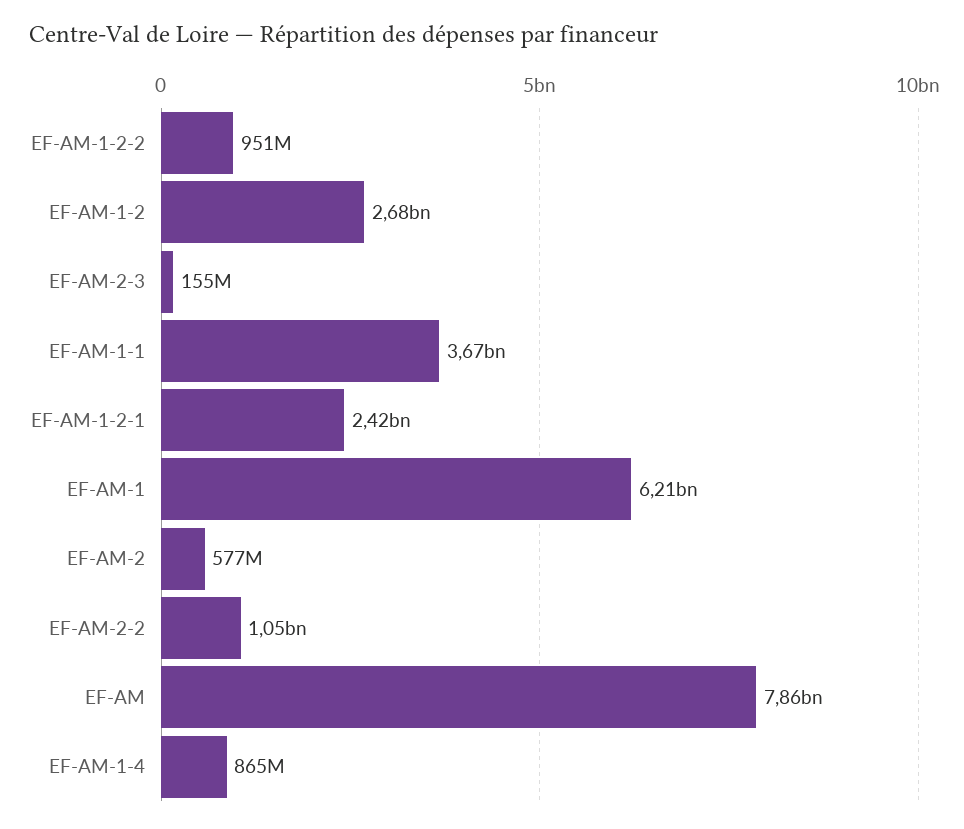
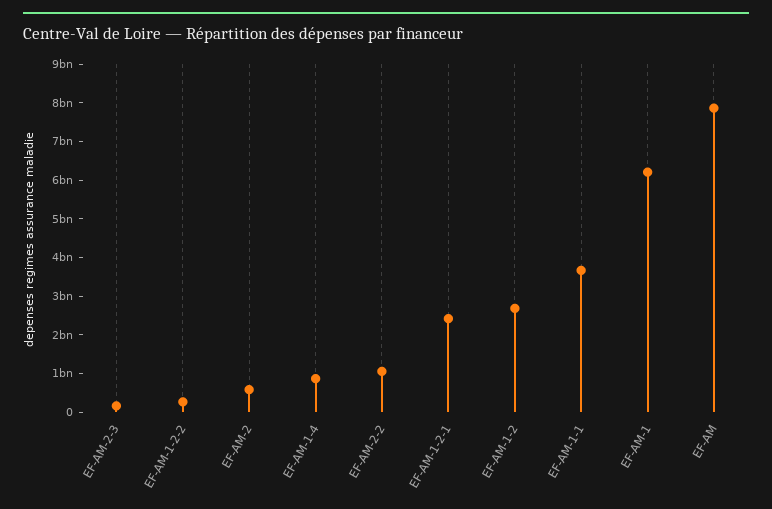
EF-AM-1-2-2: 951000000 -> 250000000

